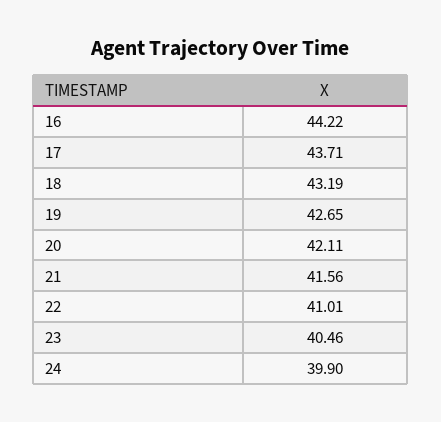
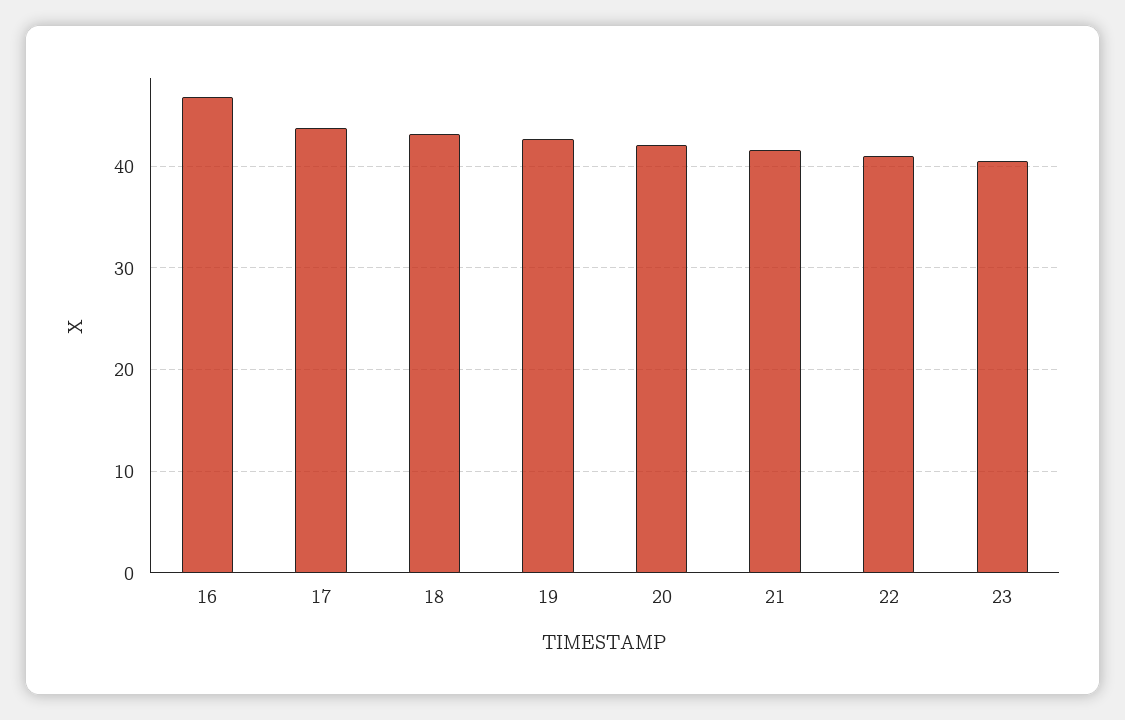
16: 44.22 -> 47
24: 39.9 -> none

